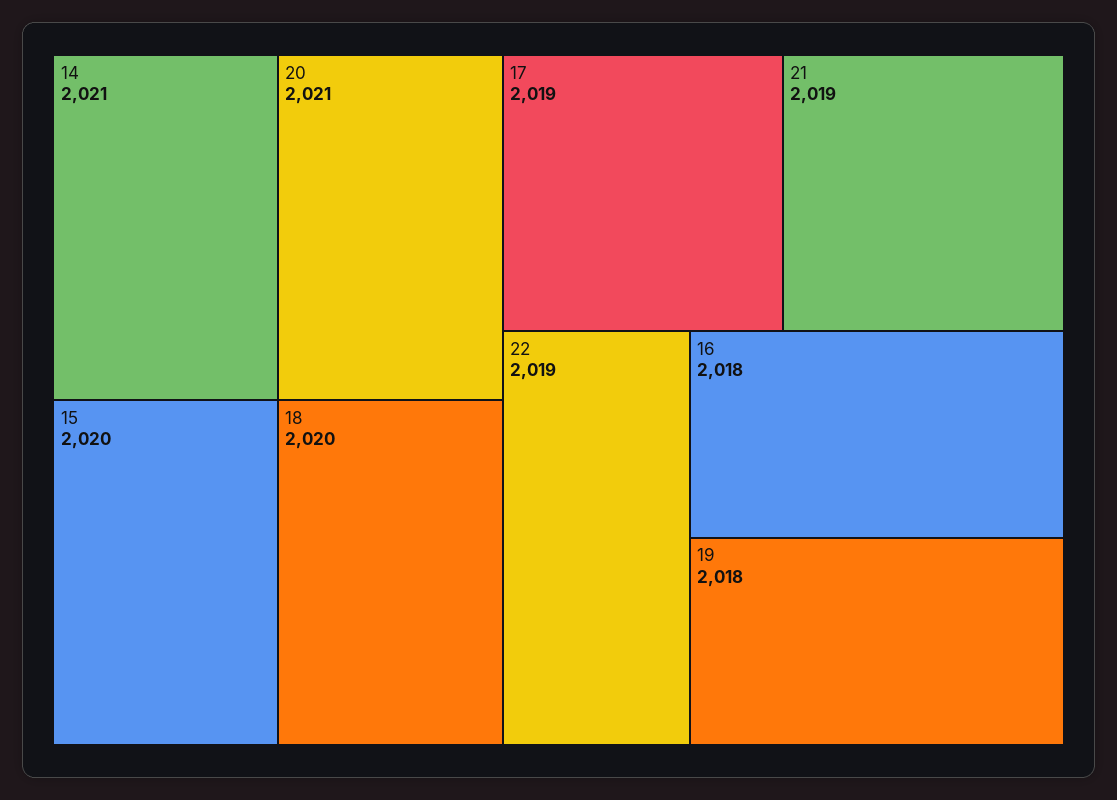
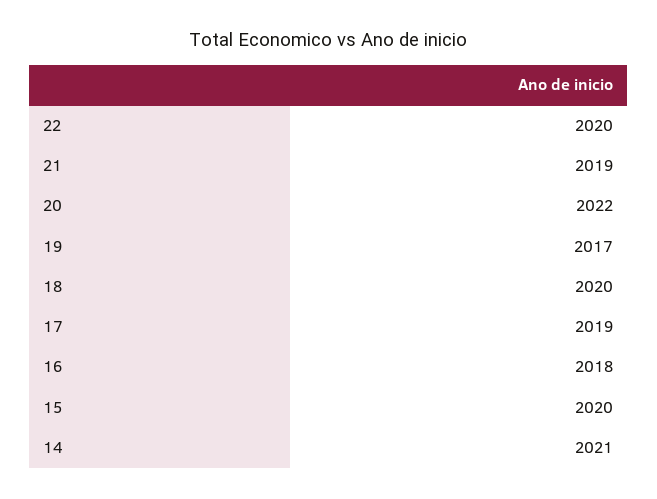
20: 2021 -> 2022
22: 2019 -> 2020
19: 2018 -> 2017

